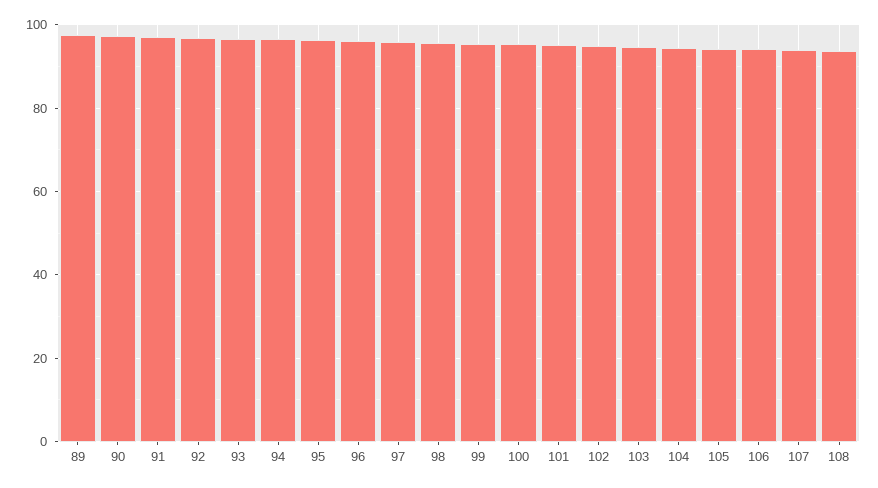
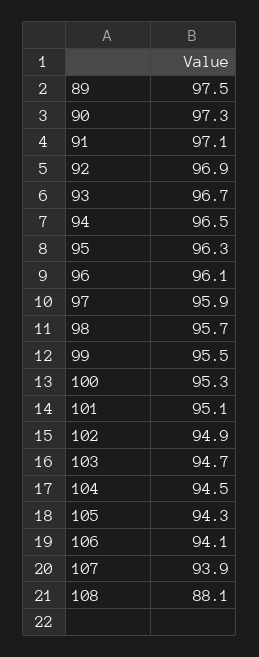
108: 94 -> 88.1

